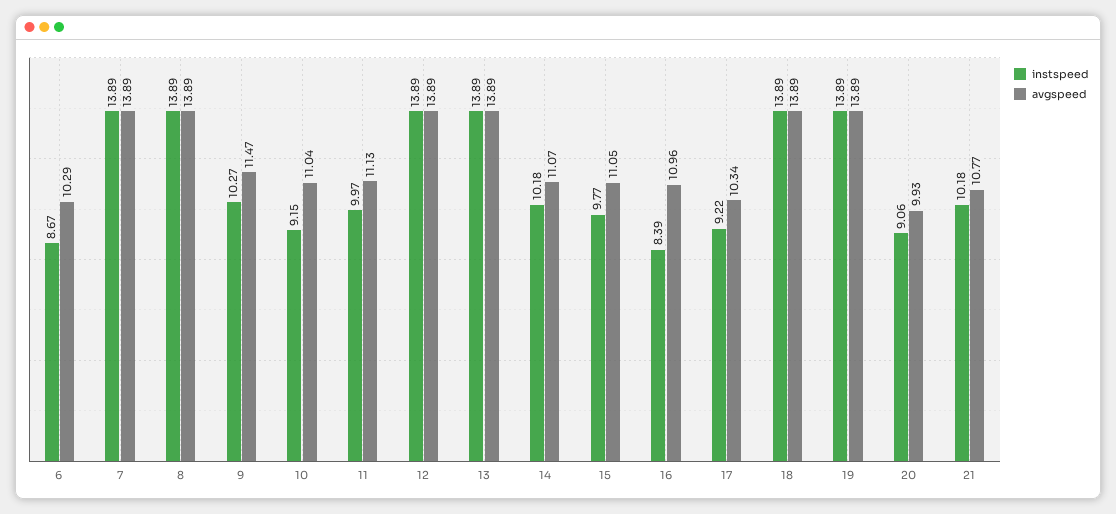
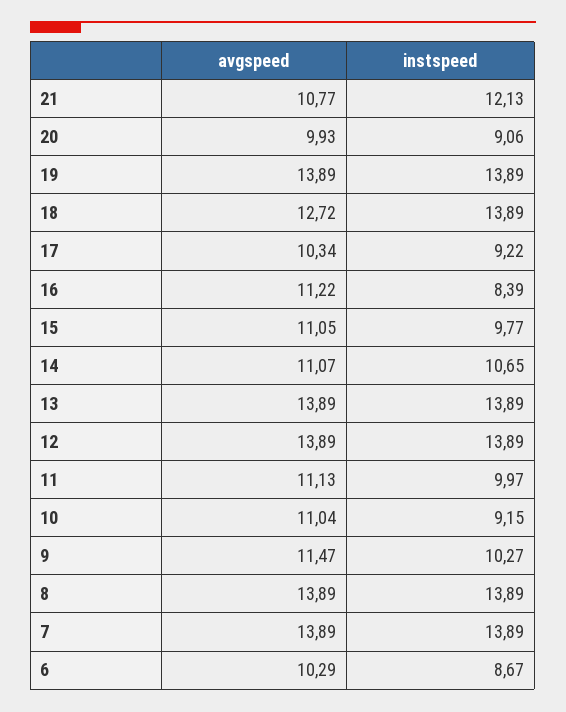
instspeed, 14: 10.18 -> 10.65
avgspeed, 16: 10.96 -> 11.22
avgspeed, 18: 13.89 -> 12.72
instspeed, 21: 10.18 -> 12.13

